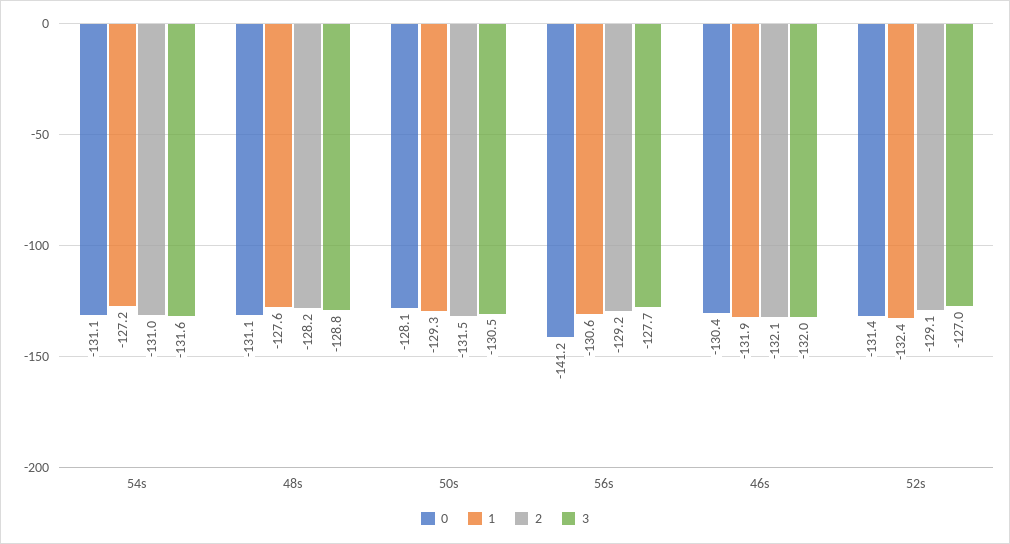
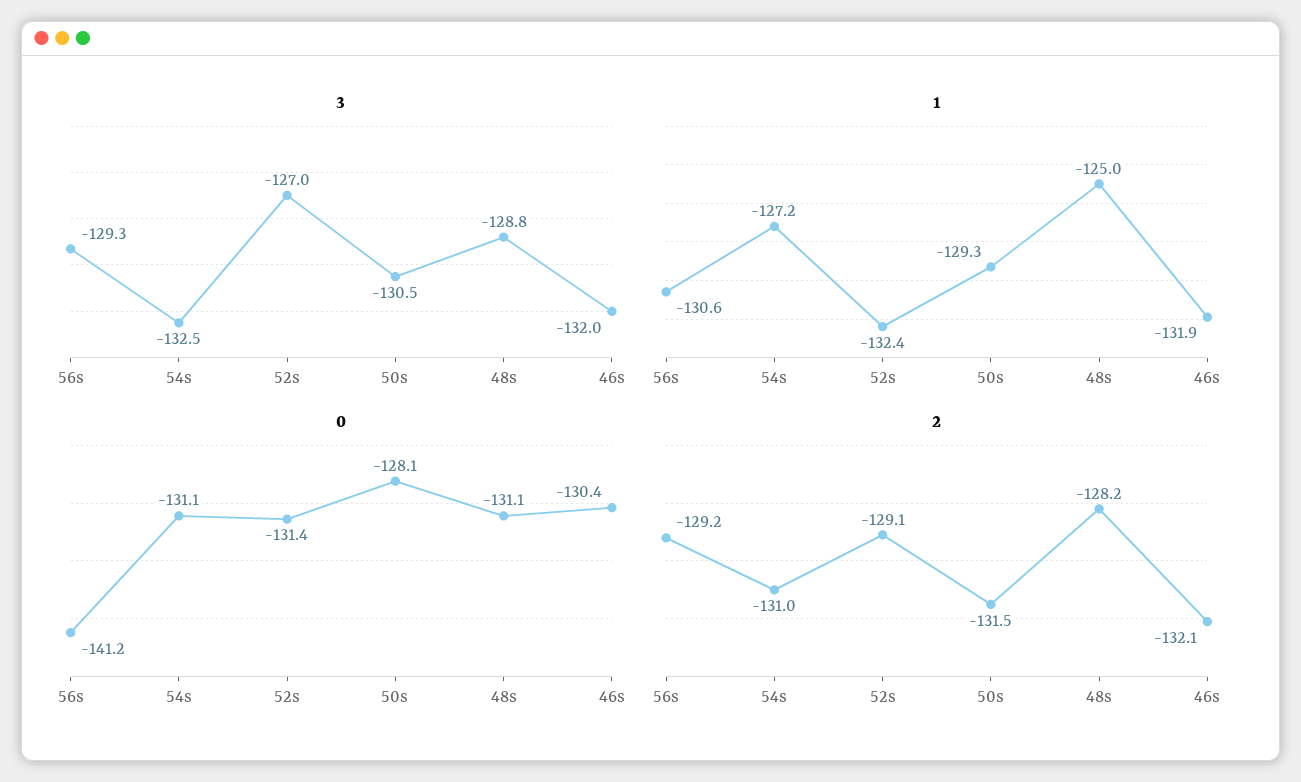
3, 54s: -131.6 -> -132.5
1, 48s: -127.6 -> -125
3, 56s: -127.7 -> -129.3

